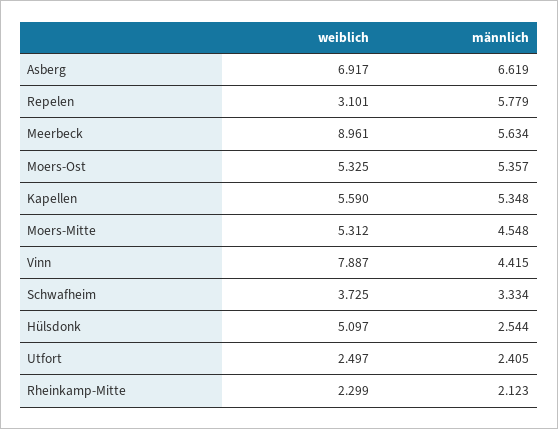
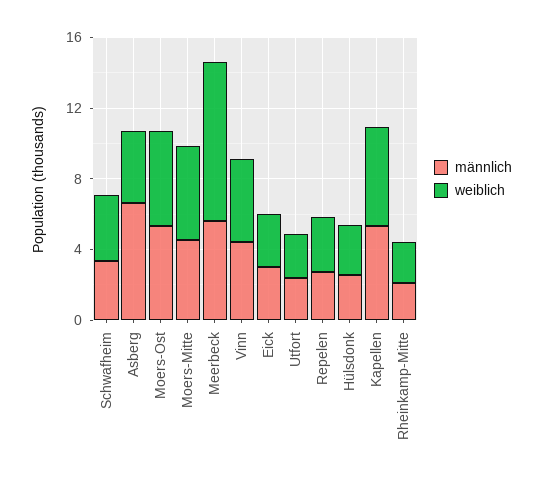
weiblich, Asberg: 6.917 -> 4
männlich, Repelen: 5.779 -> 3
weiblich, Vinn: 7.887 -> 5
weiblich, Hülsdonk: 5.097 -> 3
männlich, Eick: none -> 3
weiblich, Eick: none -> 3

